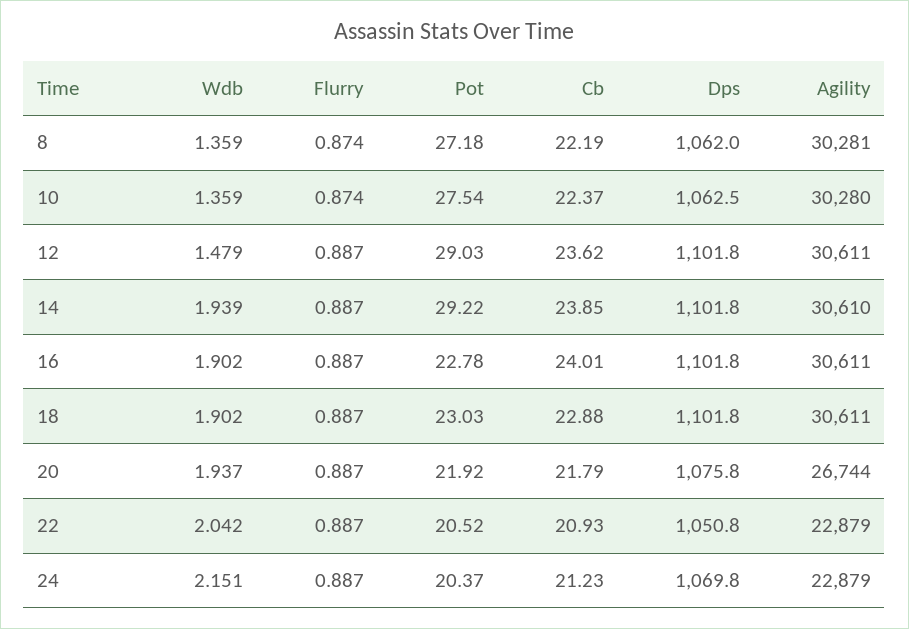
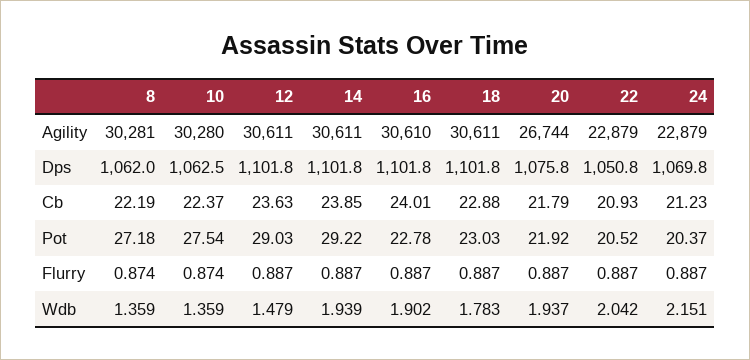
Cb, 12: 23.62 -> 23.63
Agility, 14: 30610 -> 30611
Agility, 16: 30611 -> 30610
Wdb, 18: 1.902 -> 1.783

